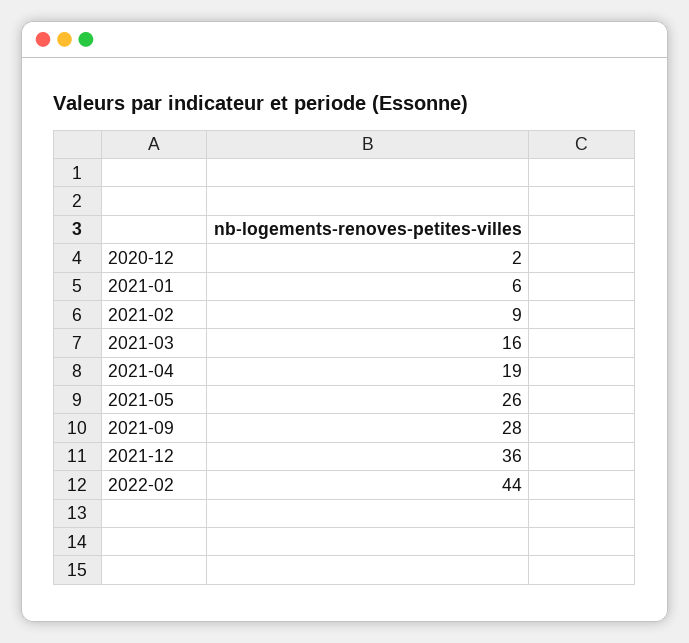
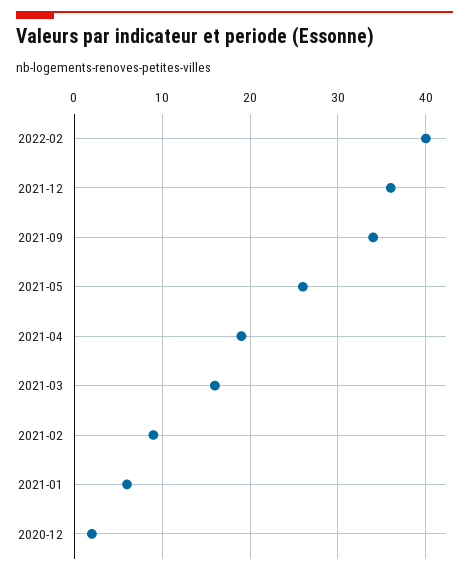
2021-09: 28 -> 34
2022-02: 44 -> 40

